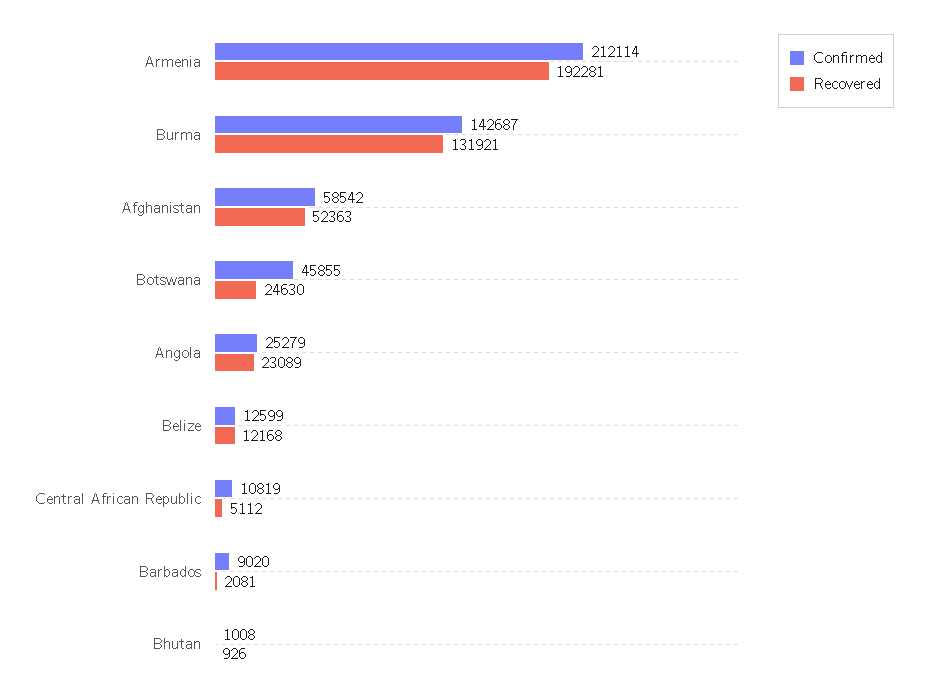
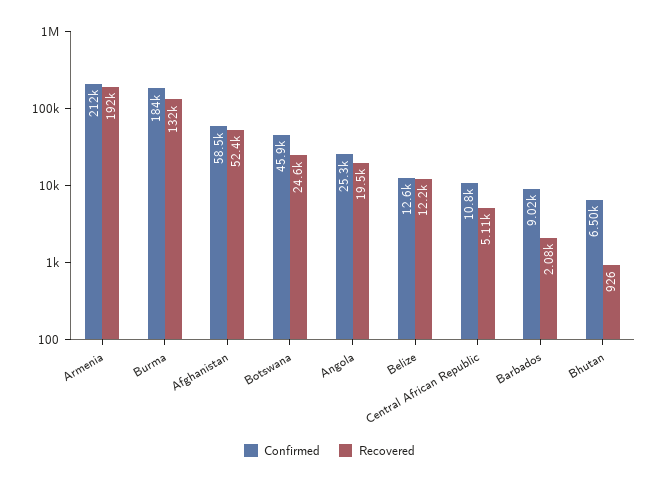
Confirmed, Burma: 142687 -> 184000
Recovered, Angola: 23089 -> 19500
Confirmed, Bhutan: 1008 -> 6500

